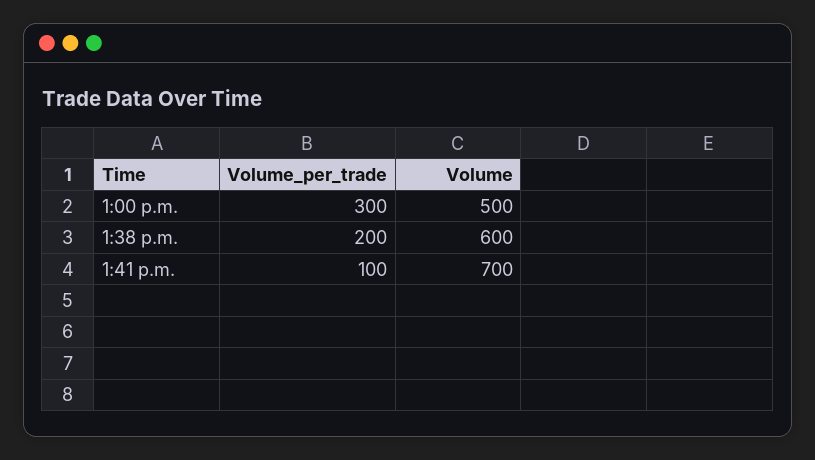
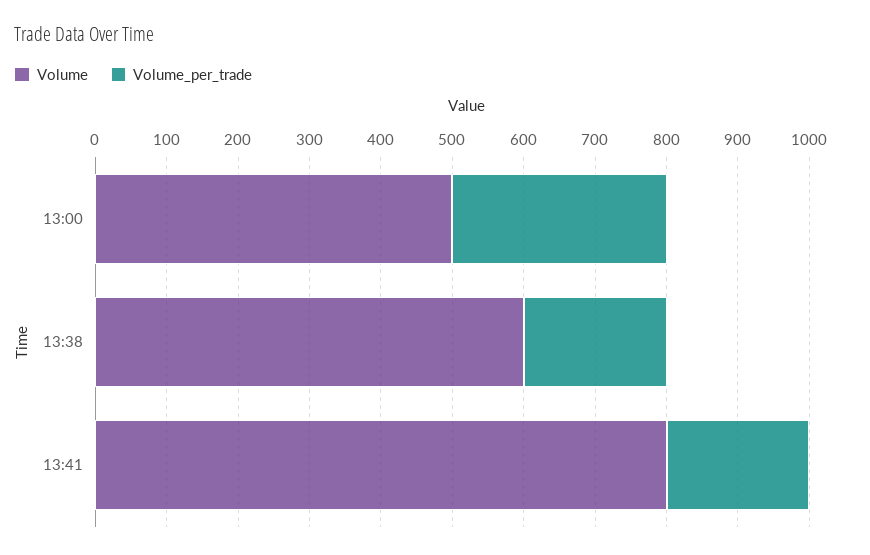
Volume_per_trade, 1:41 p.m.: 100 -> 200
Volume, 1:41 p.m.: 700 -> 800

